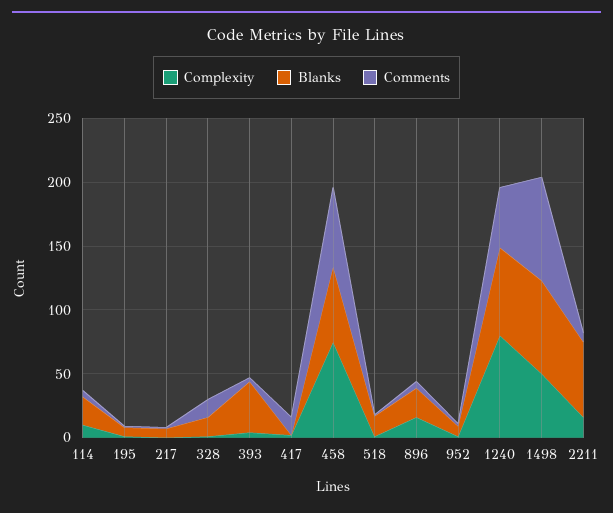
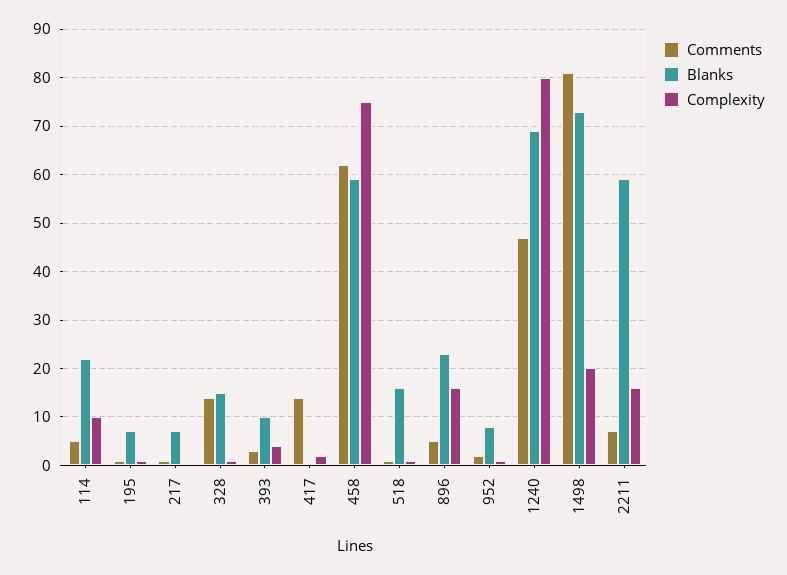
Blanks, 393: 40 -> 10
Complexity, 1498: 50 -> 20

